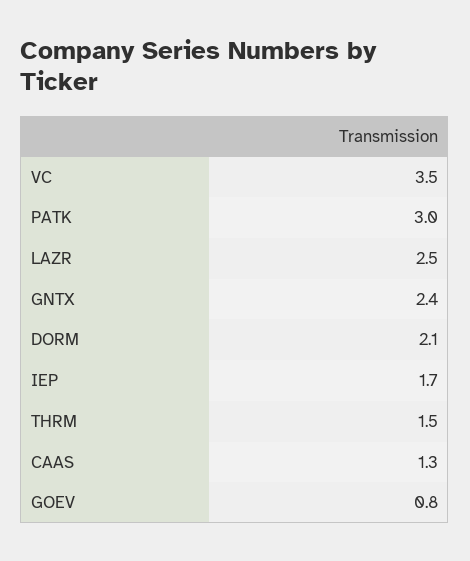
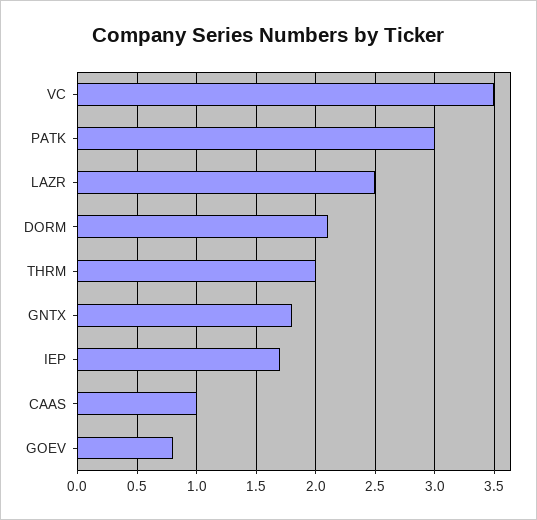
GNTX: 2.4 -> 1.8
THRM: 1.5 -> 2
CAAS: 1.3 -> 1

